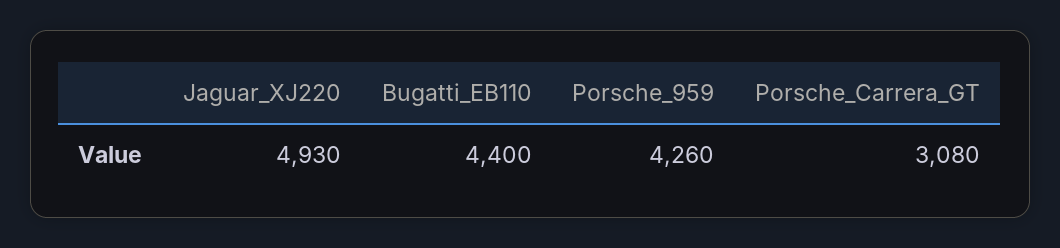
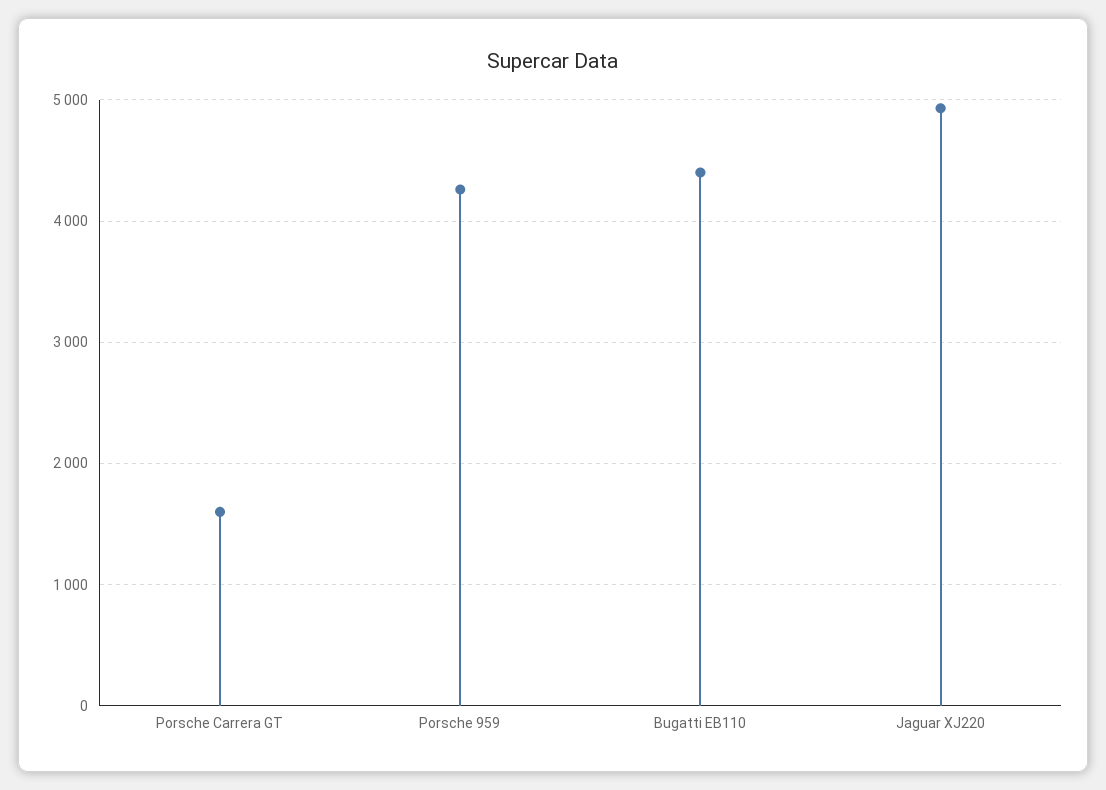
Porsche_Carrera_GT: 3080 -> 1600

